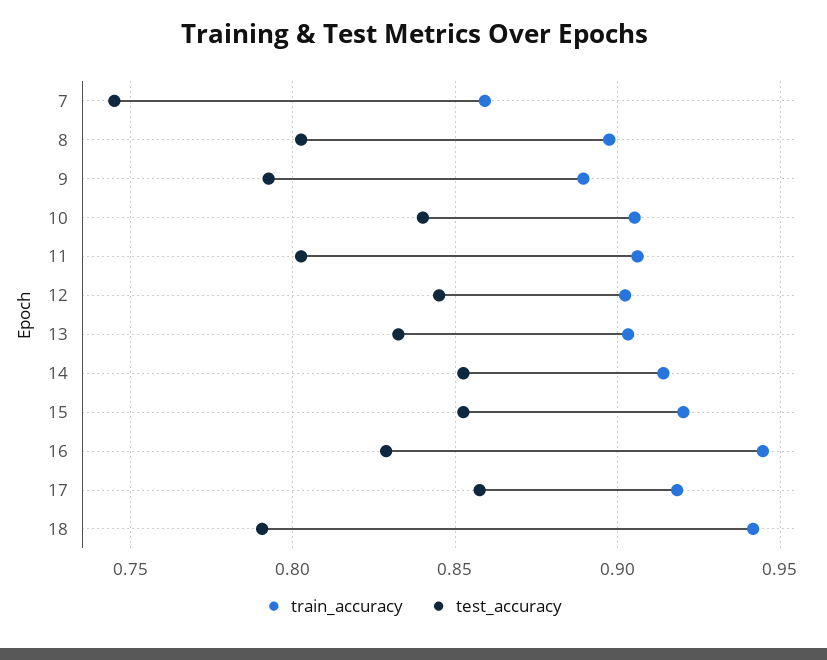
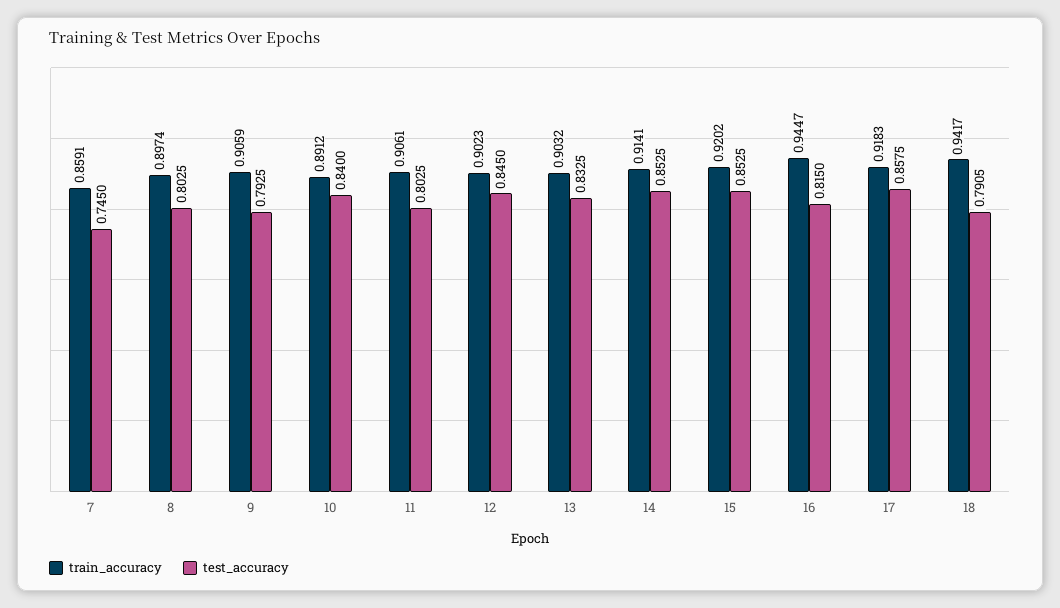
train_accuracy, 9: 0.89 -> 0.9059
train_accuracy, 10: 0.905 -> 0.8912
test_accuracy, 16: 0.83 -> 0.815

